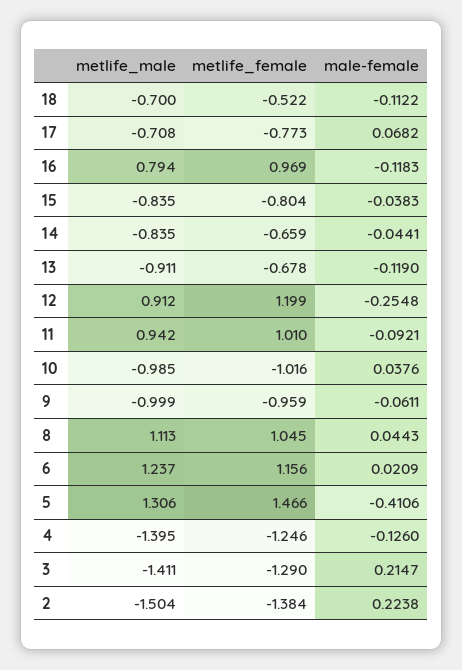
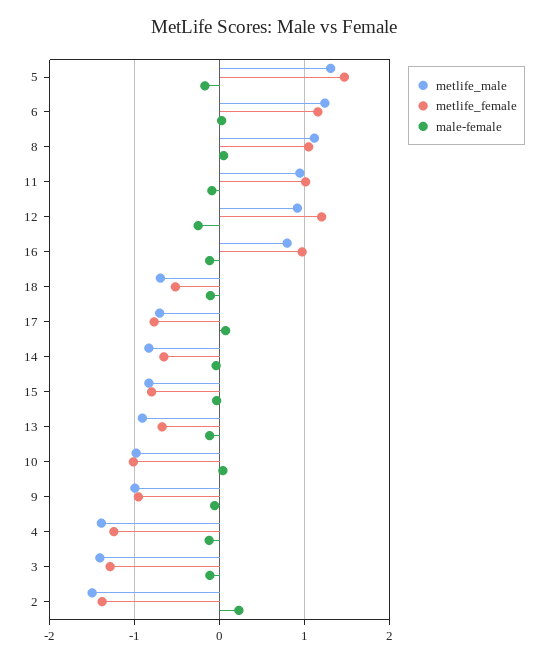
male-female, 5: -0.4106 -> -0.2
male-female, 3: 0.2147 -> -0.1

